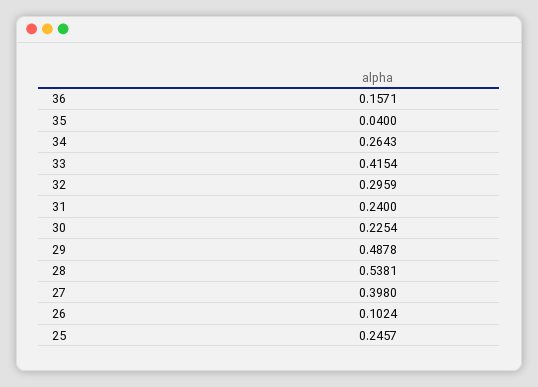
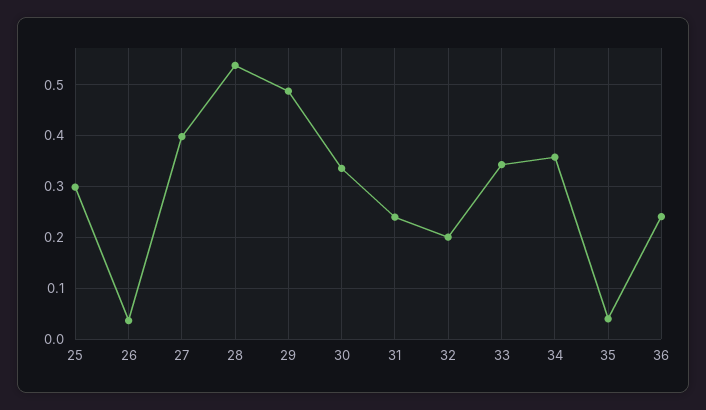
36: 0.1571 -> 0.24
34: 0.2643 -> 0.36
33: 0.4154 -> 0.34
32: 0.2959 -> 0.2
30: 0.2254 -> 0.34
26: 0.1024 -> 0.04
25: 0.2457 -> 0.3

